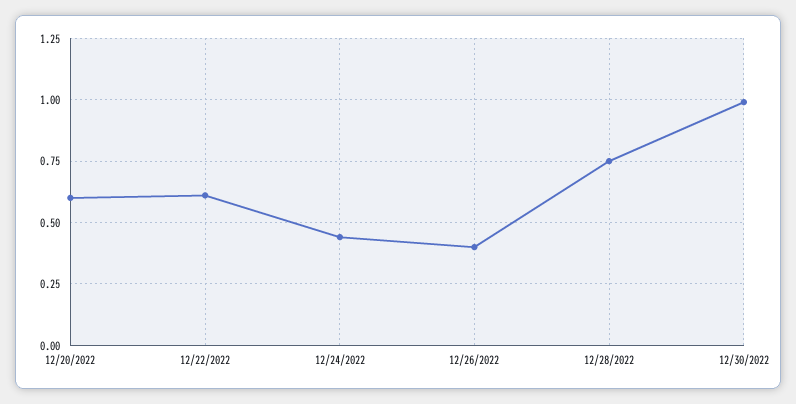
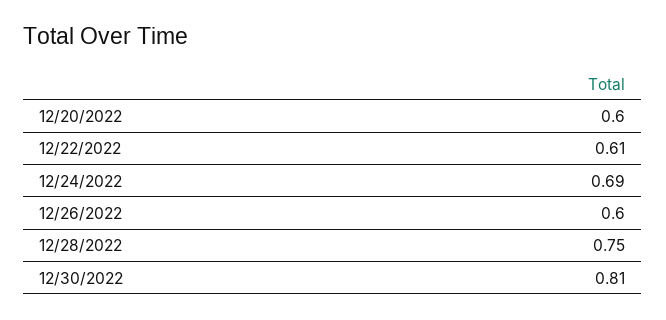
12/24/2022: 0.45 -> 0.69
12/26/2022: 0.4 -> 0.6
12/30/2022: 1 -> 0.81

